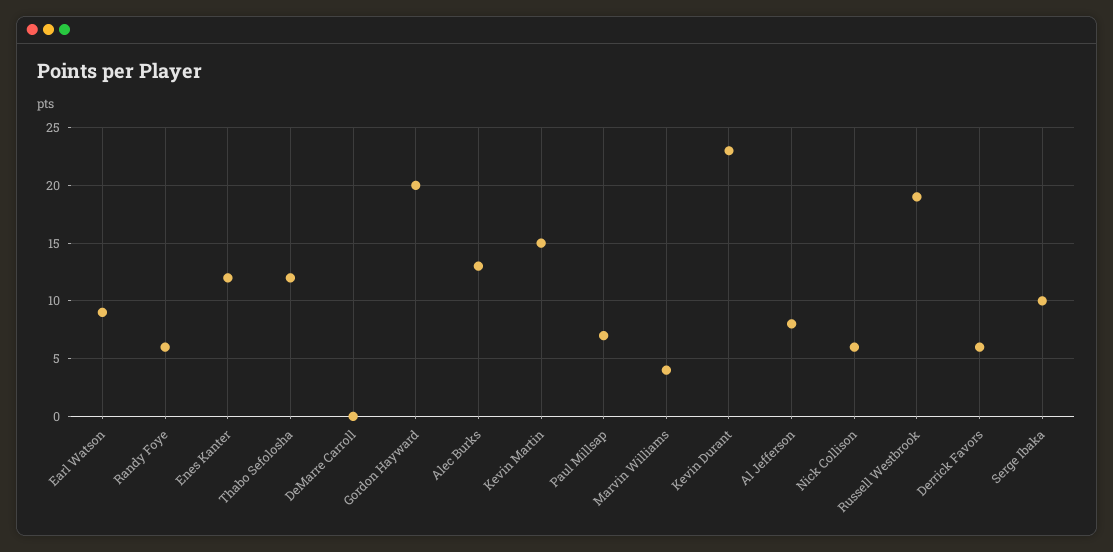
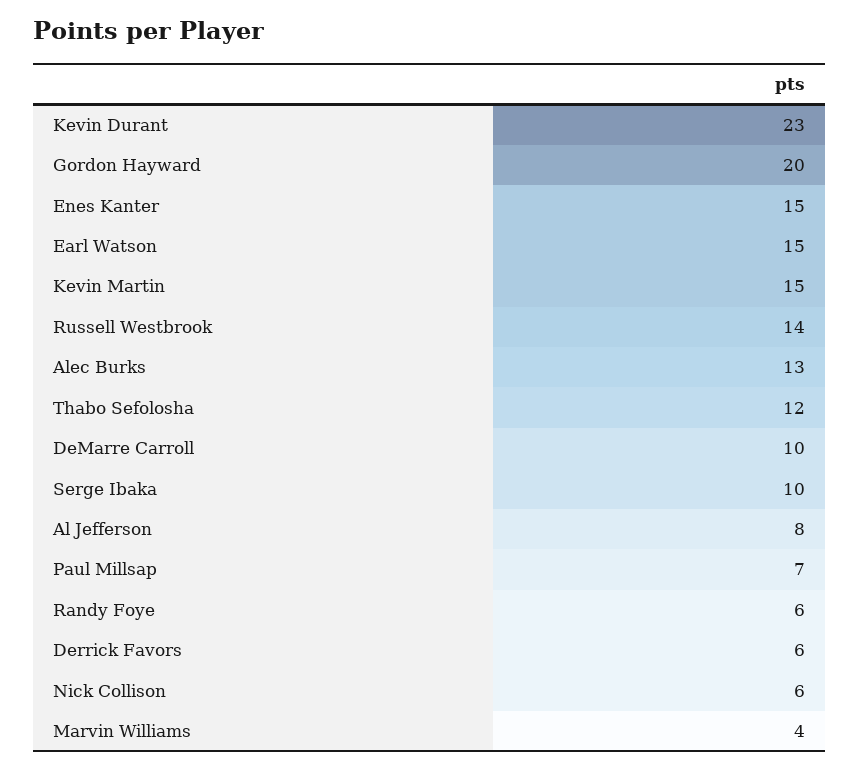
Earl Watson: 9 -> 15
Enes Kanter: 12 -> 15
DeMarre Carroll: 0 -> 10
Russell Westbrook: 19 -> 14

